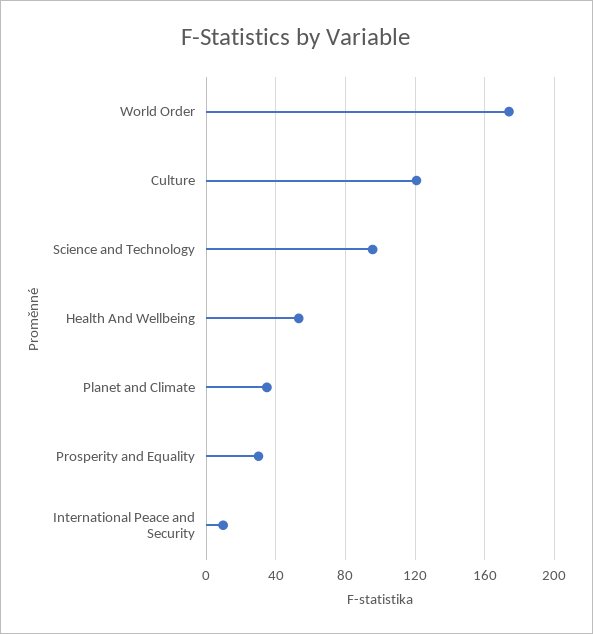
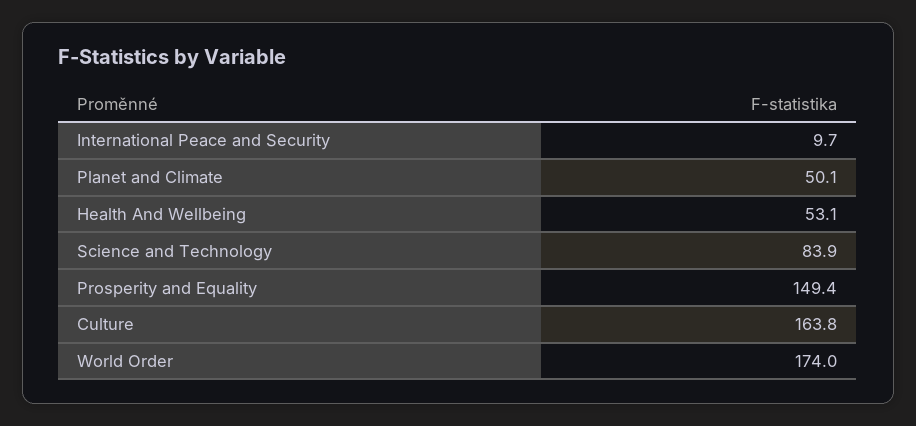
Culture: 120 -> 163.8
Science and Technology: 95 -> 83.9
Planet and Climate: 35 -> 50.1
Prosperity and Equality: 30 -> 149.4

